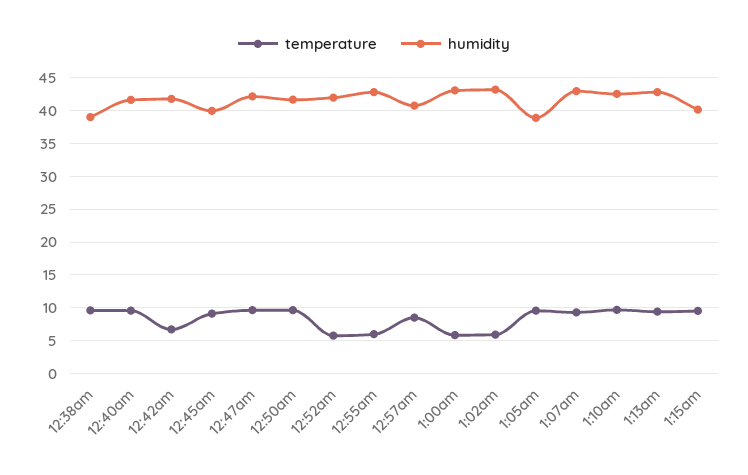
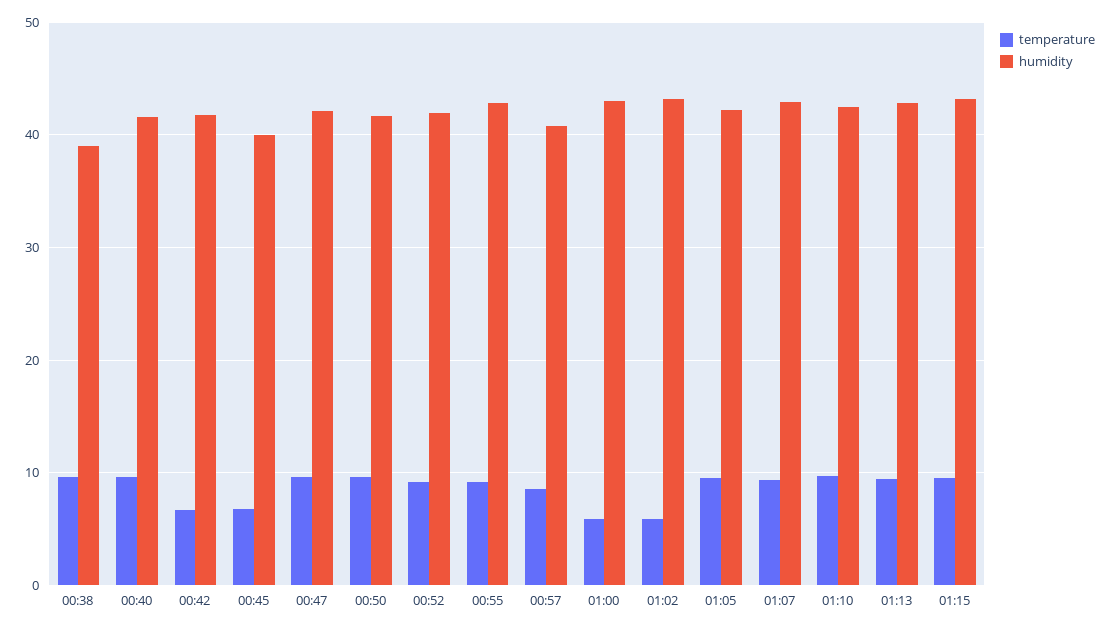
temperature, 12:45am: 9 -> 7
temperature, 12:52am: 6 -> 9
temperature, 12:55am: 6 -> 9
humidity, 1:05am: 39 -> 42
humidity, 1:15am: 40 -> 43

